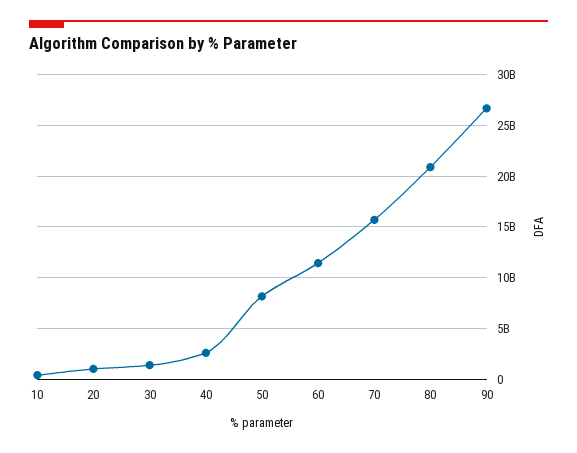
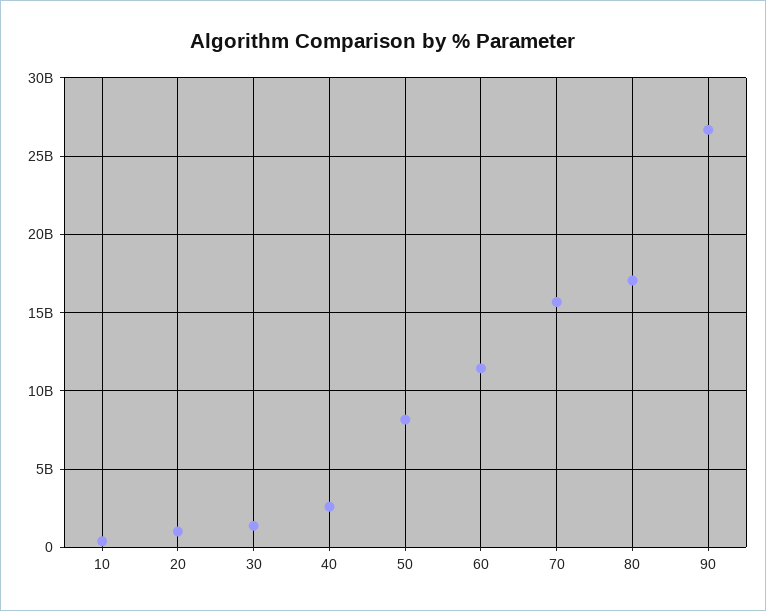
80: 21000000000 -> 17000000000

